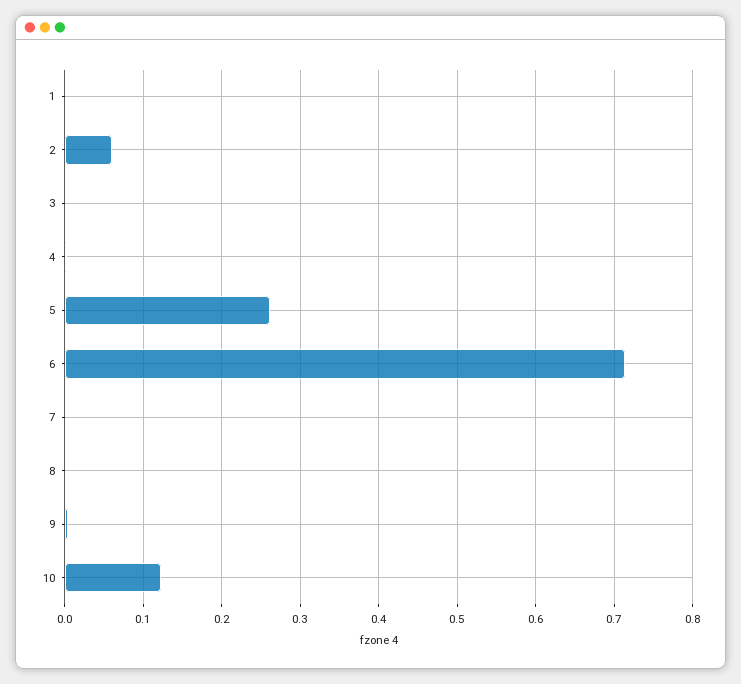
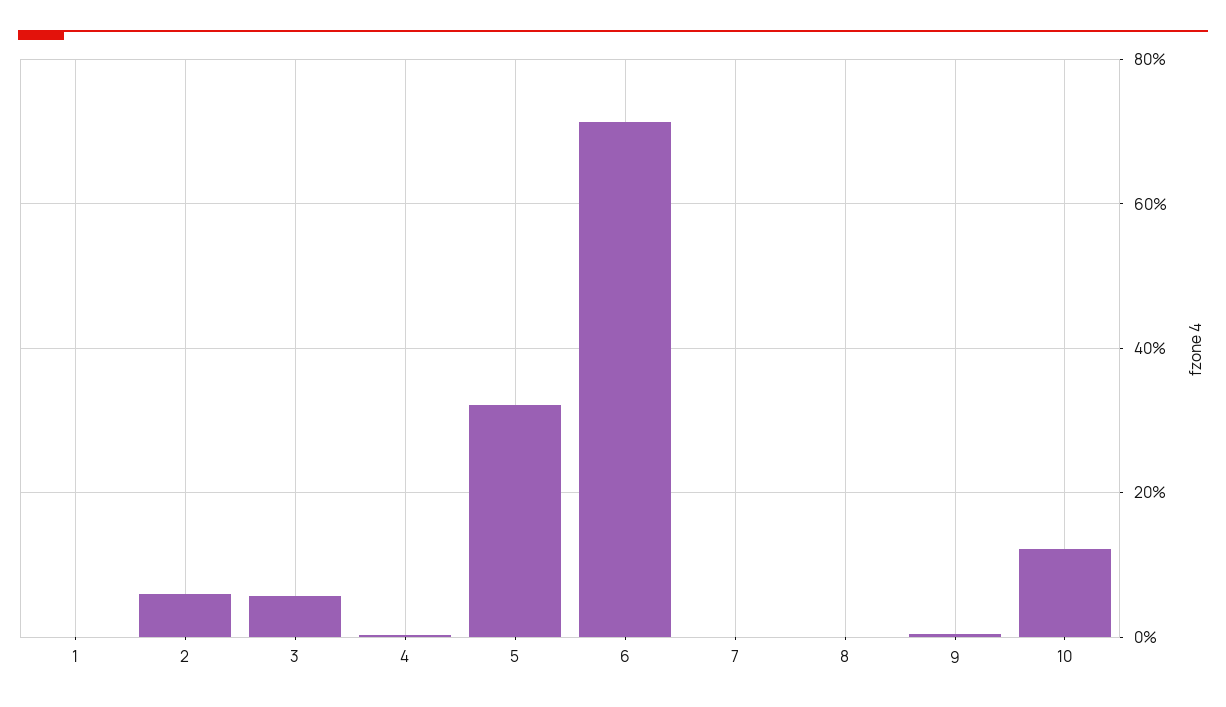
3: 0 -> 0.06
5: 0.26 -> 0.32

